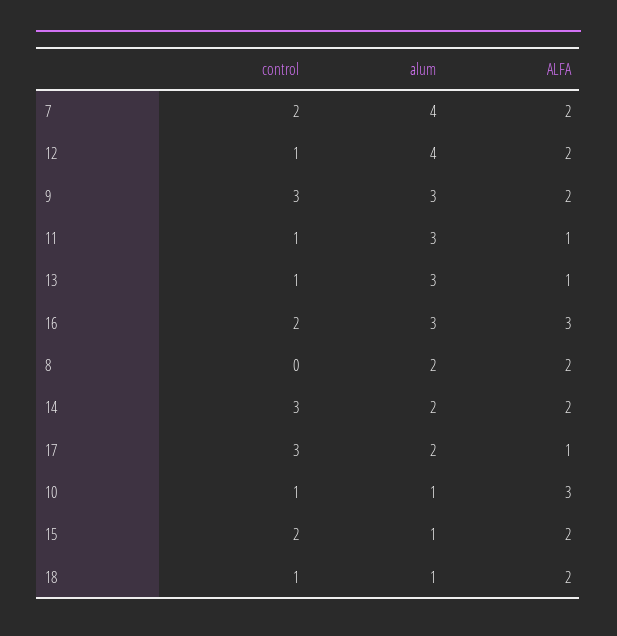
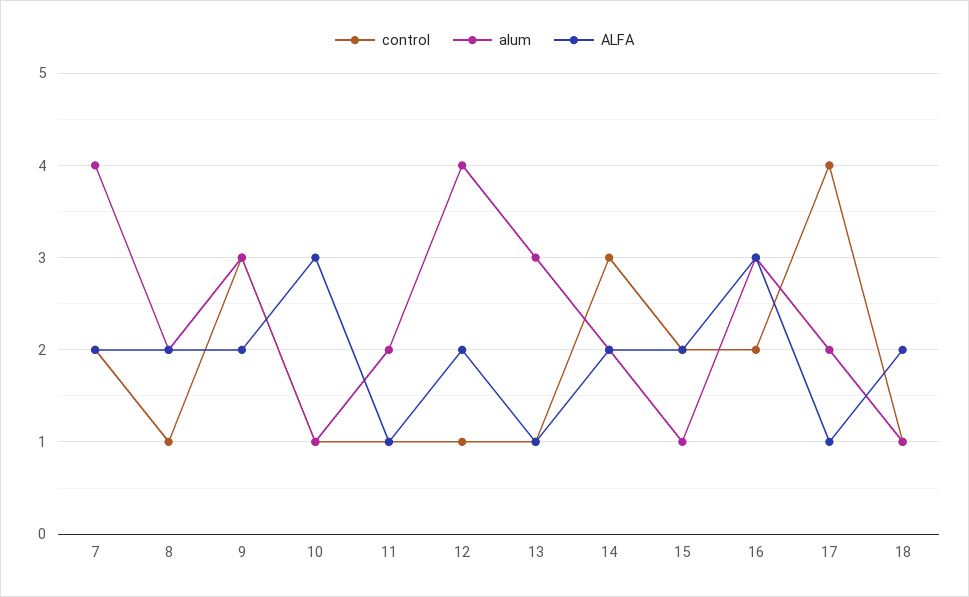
alum, 11: 3 -> 2
control, 8: 0 -> 1
control, 17: 3 -> 4

